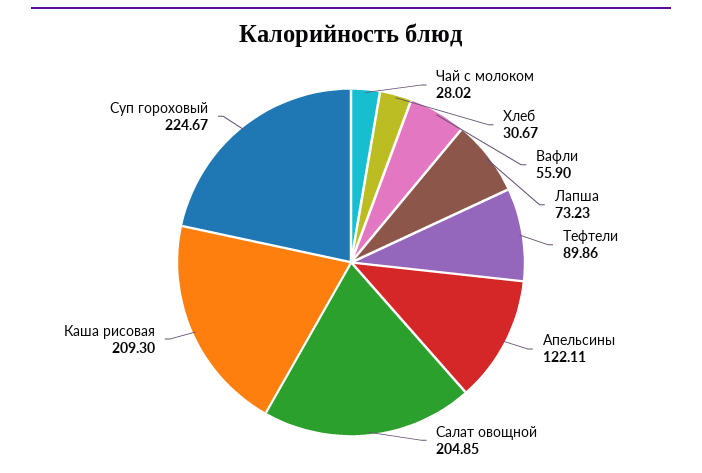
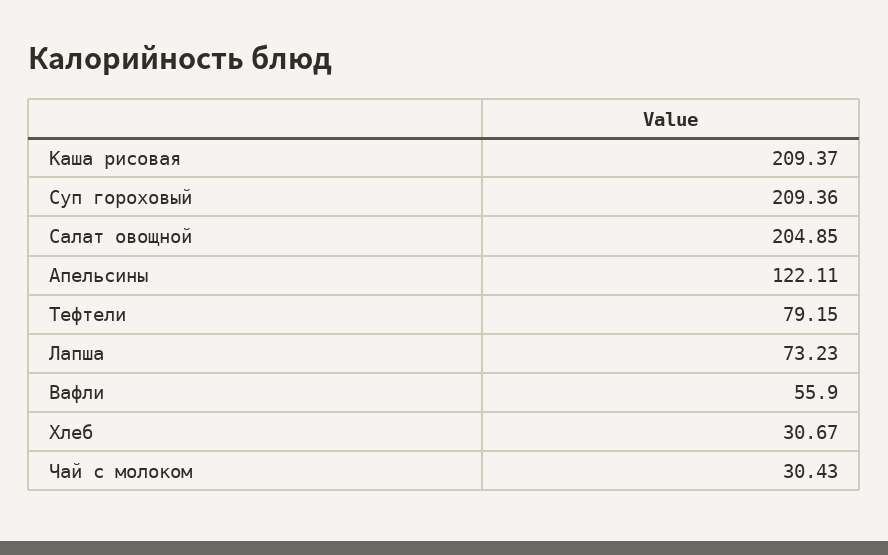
Чай с молоком: 28.02 -> 30.43
Тефтели: 89.86 -> 79.15
Каша рисовая: 209.3 -> 209.37
Суп гороховый: 224.67 -> 209.36

